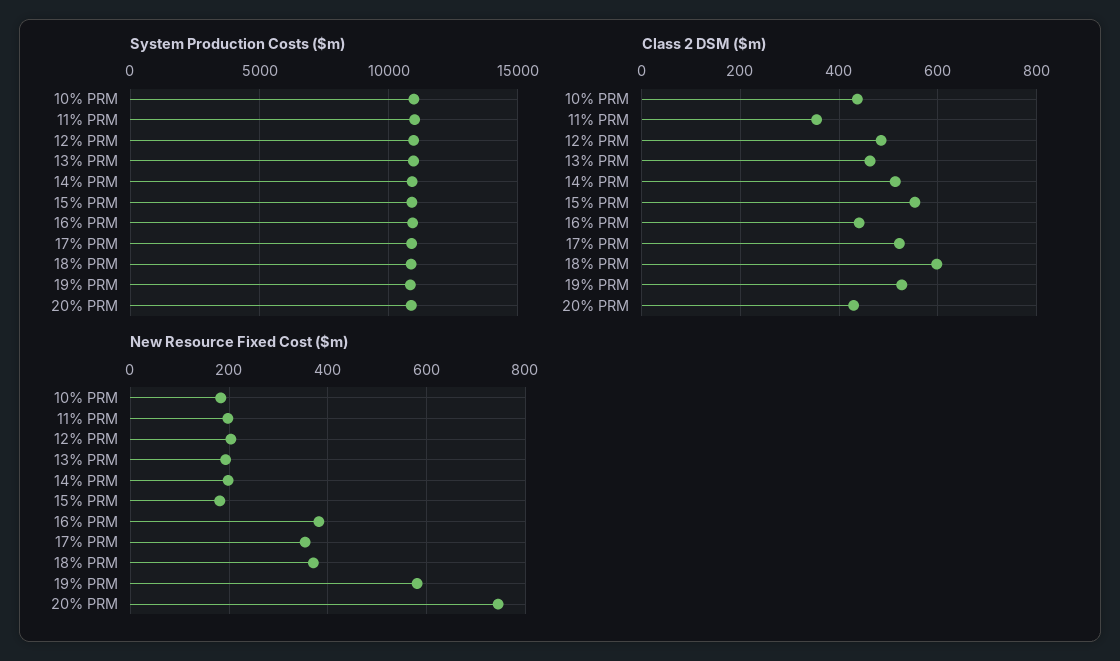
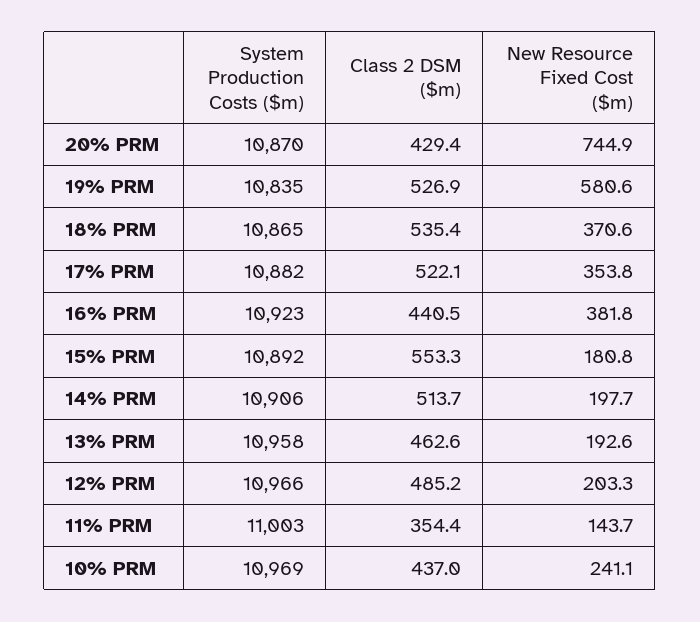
Class 2 DSM ($m), 18% PRM: 600 -> 535.4
New Resource Fixed Cost ($m), 10% PRM: 180 -> 241.1
New Resource Fixed Cost ($m), 11% PRM: 200 -> 143.7

